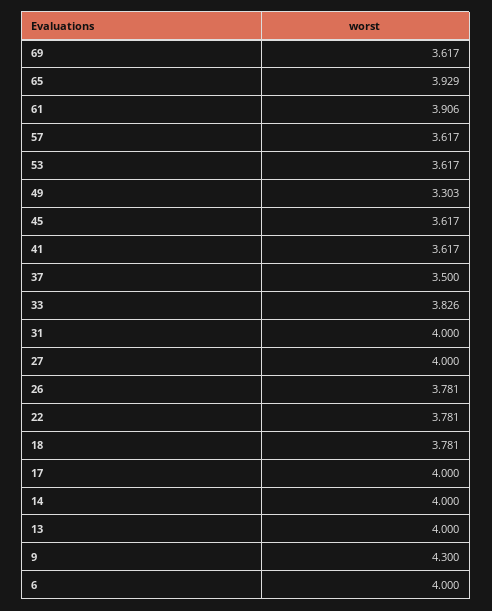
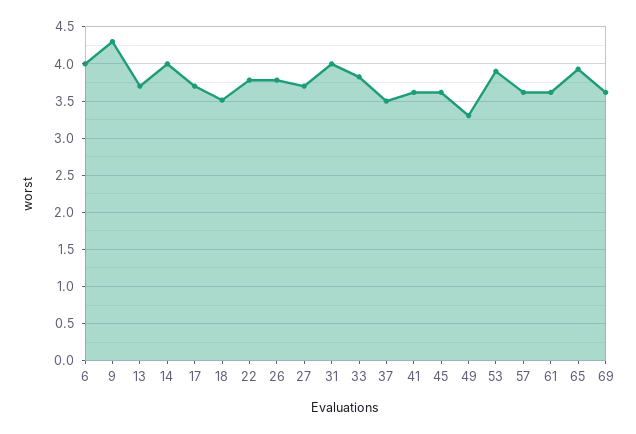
61: 3.906 -> 3.6
53: 3.617 -> 3.9
27: 4 -> 3.7
18: 3.781 -> 3.5
17: 4 -> 3.7
13: 4 -> 3.7

